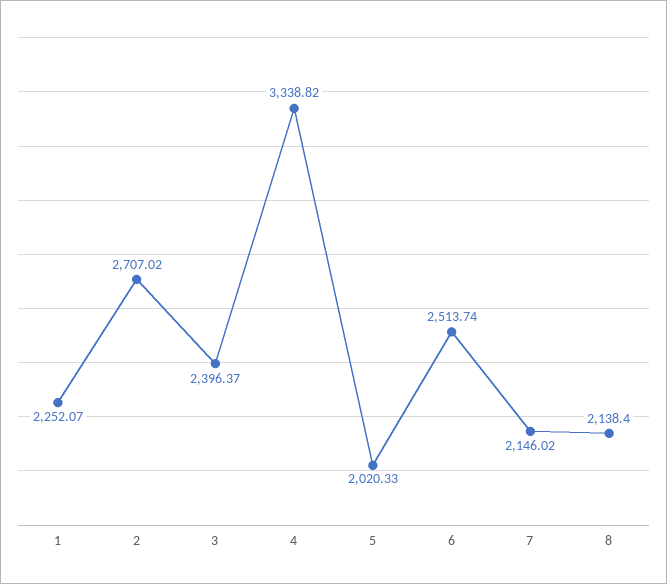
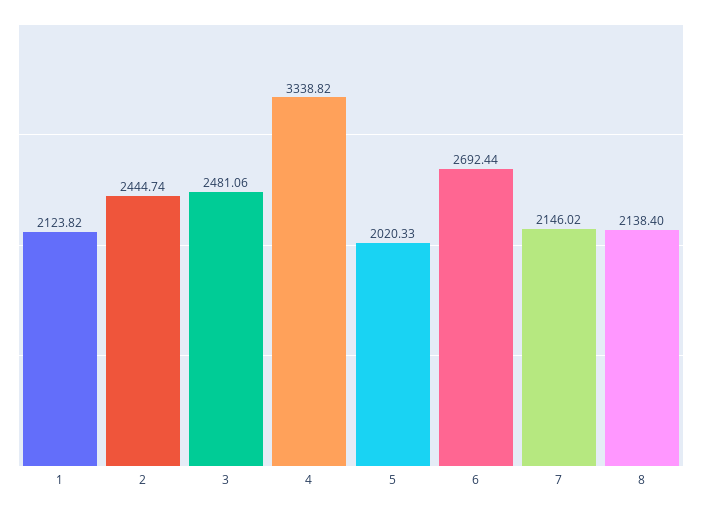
1: 2252.07 -> 2123.82
2: 2707.02 -> 2444.74
3: 2396.37 -> 2481.06
6: 2513.74 -> 2692.44

